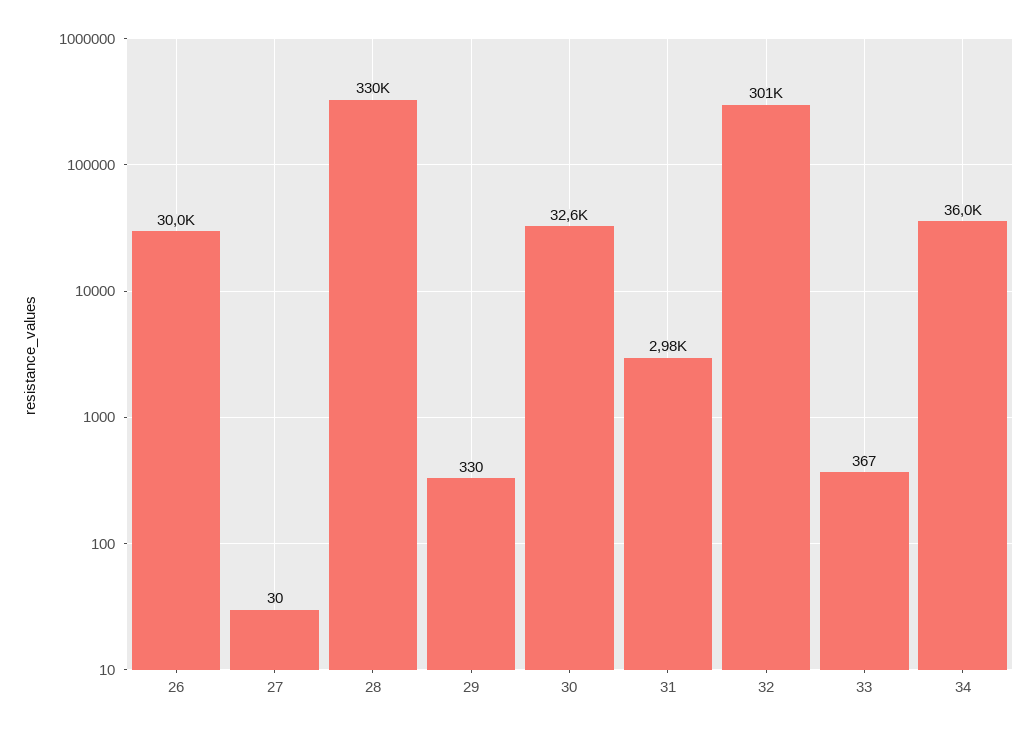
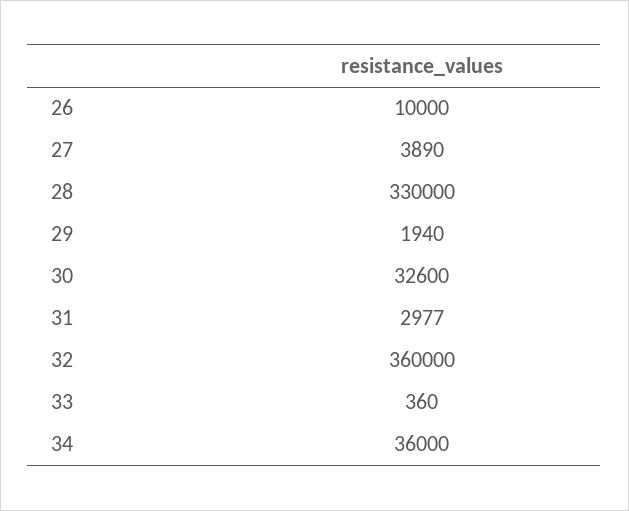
26: 30000 -> 10000
27: 30 -> 3890
29: 330 -> 1940
32: 301000 -> 360000
33: 367 -> 360

